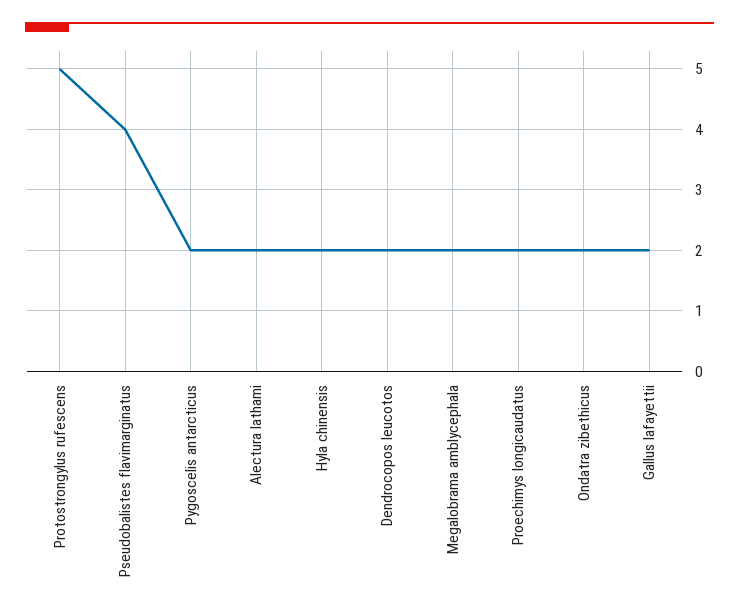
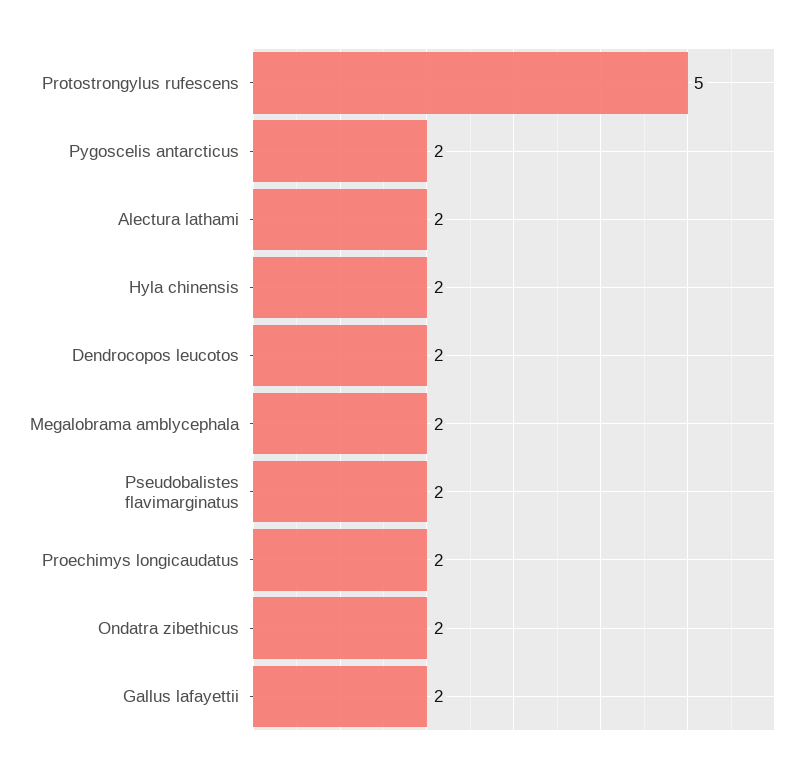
Pseudobalistes flavimarginatus: 4 -> 2

